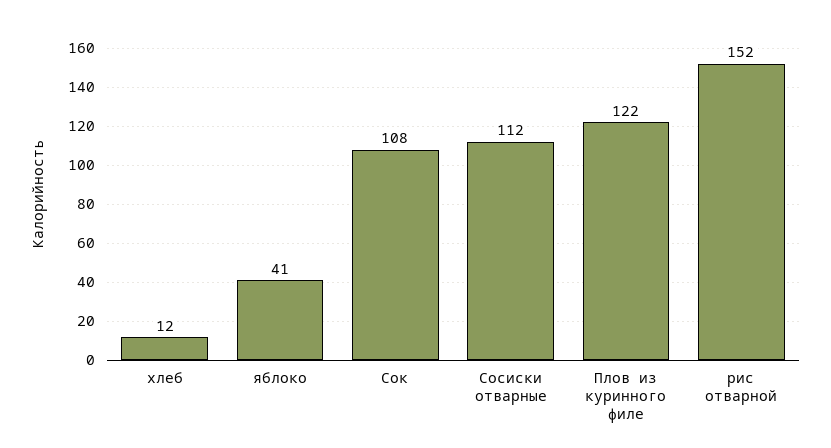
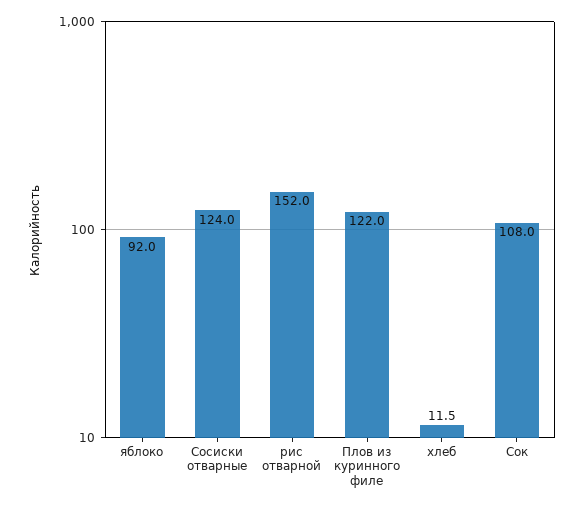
яблоко: 41 -> 92
Сосиски отварные: 112 -> 124

